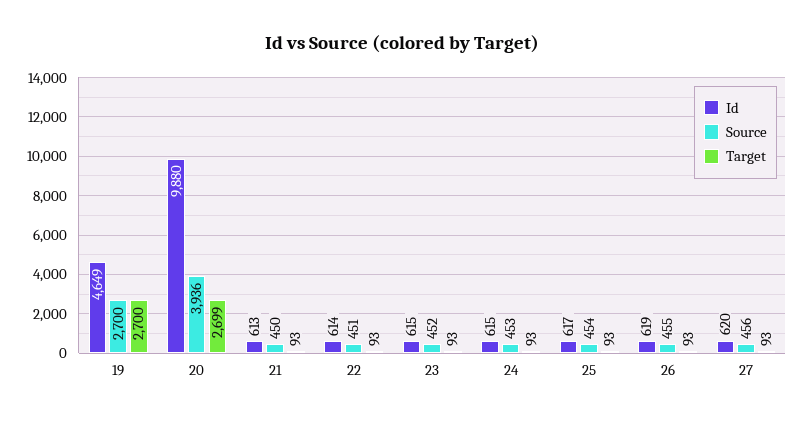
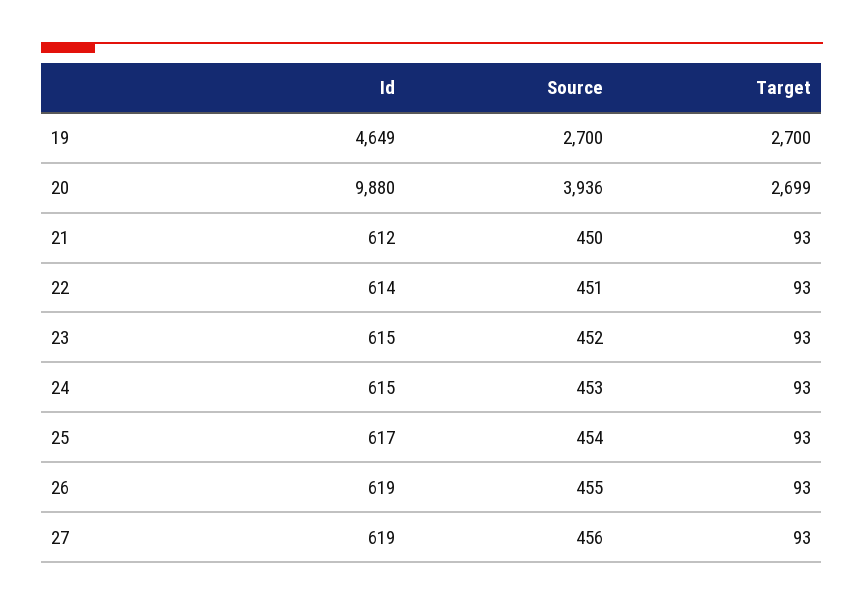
Id, 21: 613 -> 612
Id, 27: 620 -> 619

